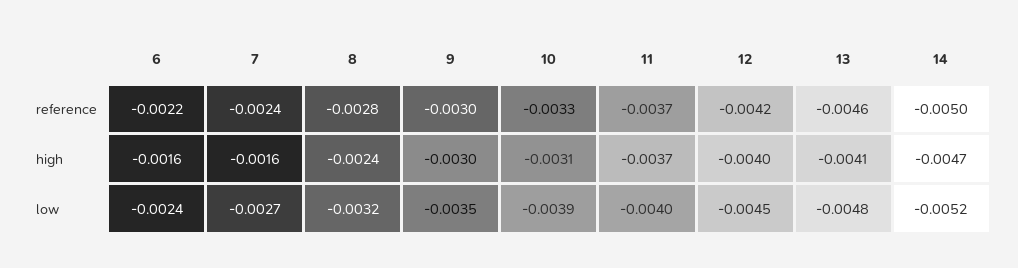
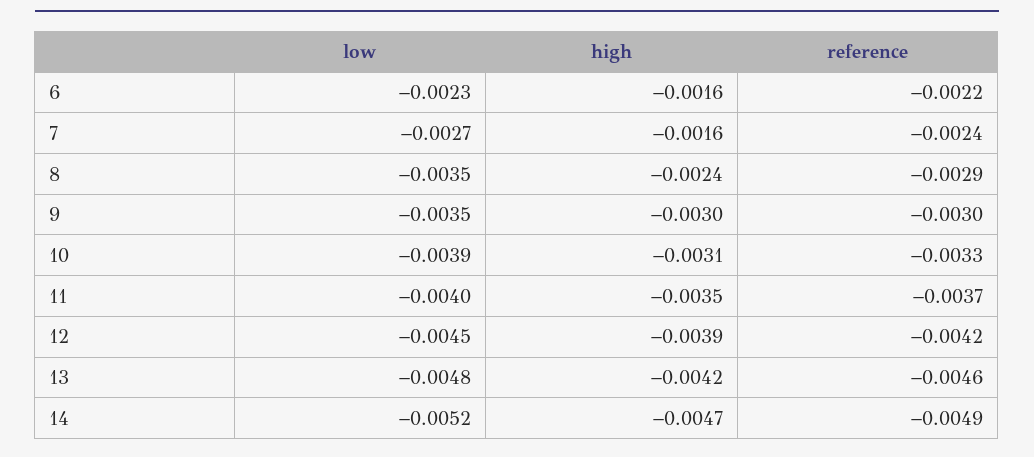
8, reference: -0.0028 -> -0.0029
14, reference: -0.005 -> -0.0049
11, high: -0.0037 -> -0.0035
12, high: -0.004 -> -0.0039
13, high: -0.0041 -> -0.0042
6, low: -0.0024 -> -0.0023
8, low: -0.0032 -> -0.0035

